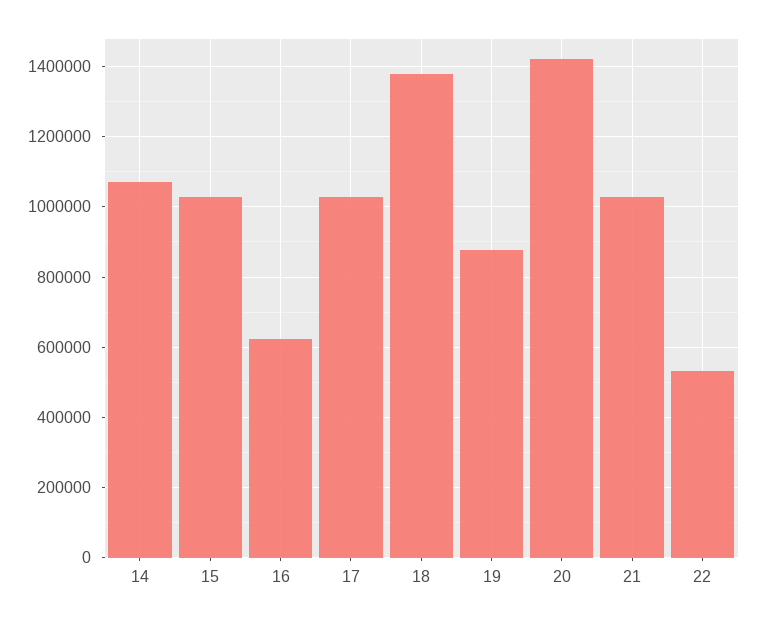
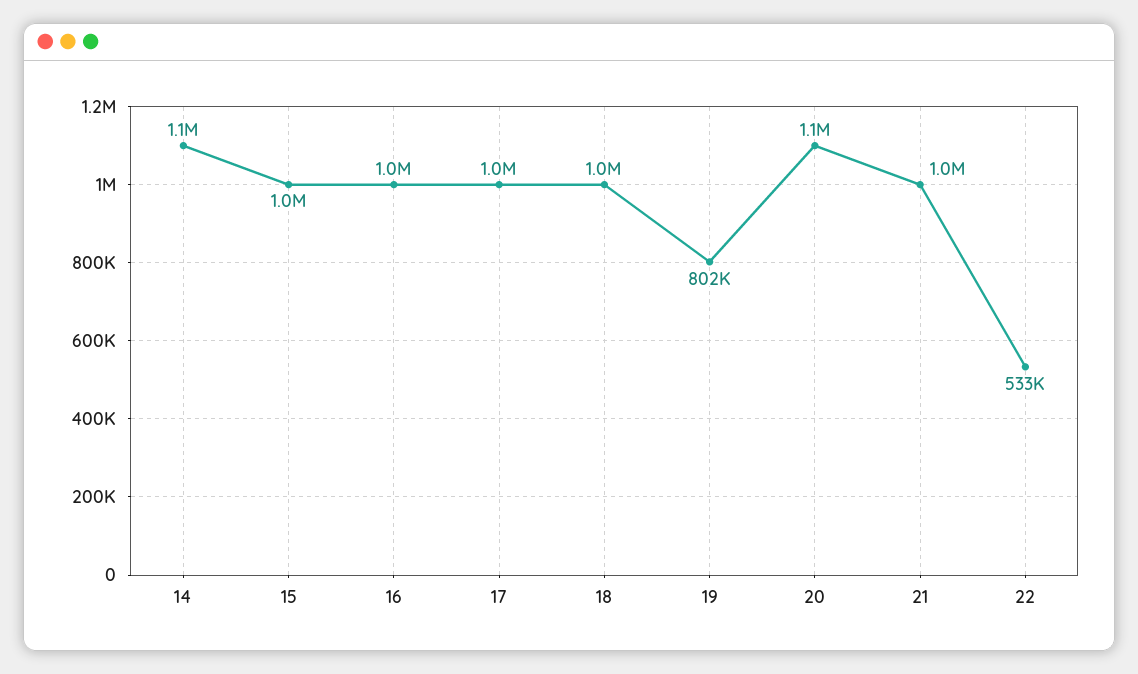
16: 620000 -> 1000000
18: 1380000 -> 1000000
19: 880000 -> 802000
20: 1420000 -> 1100000

